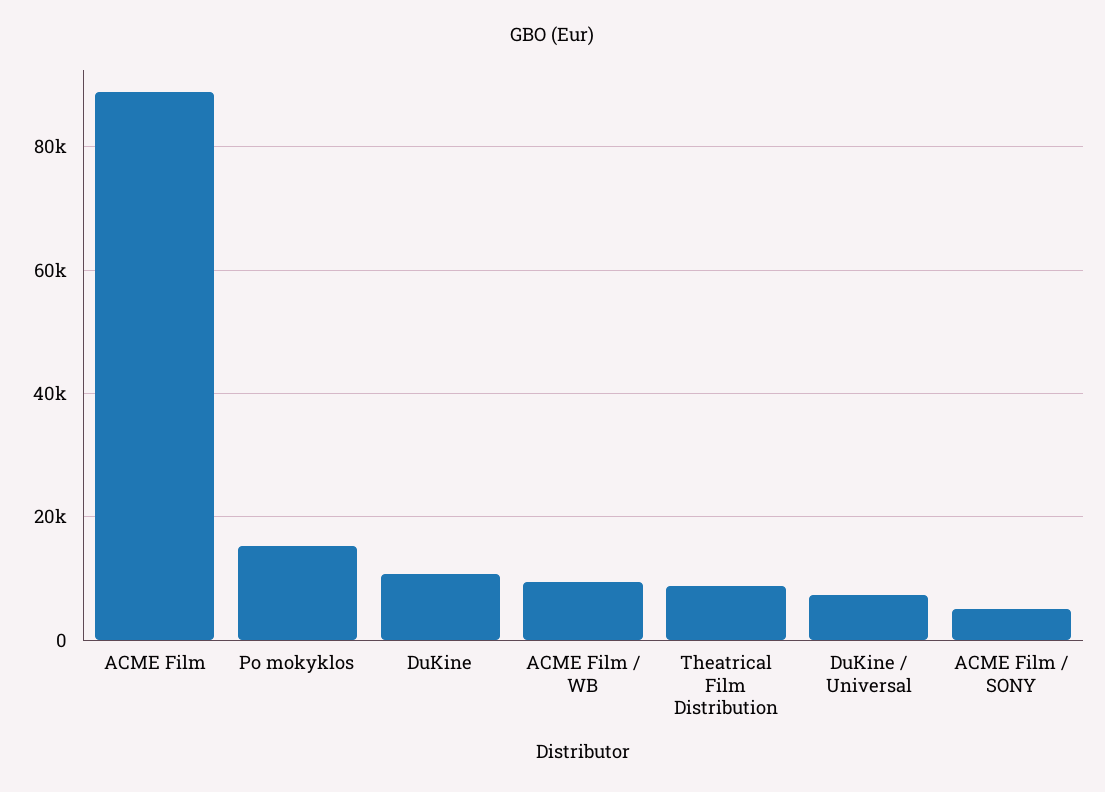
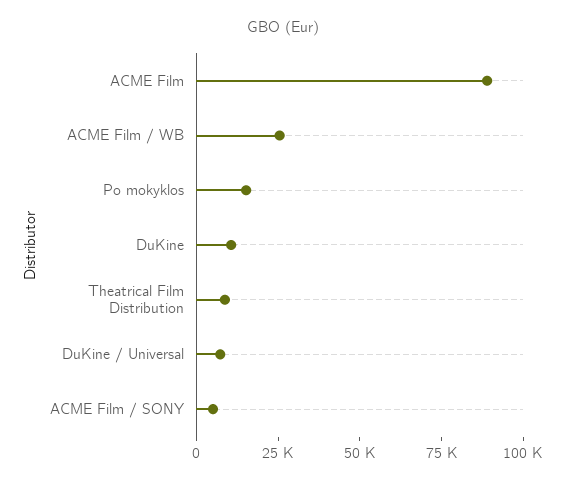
ACME Film / WB: 10000 -> 25000

